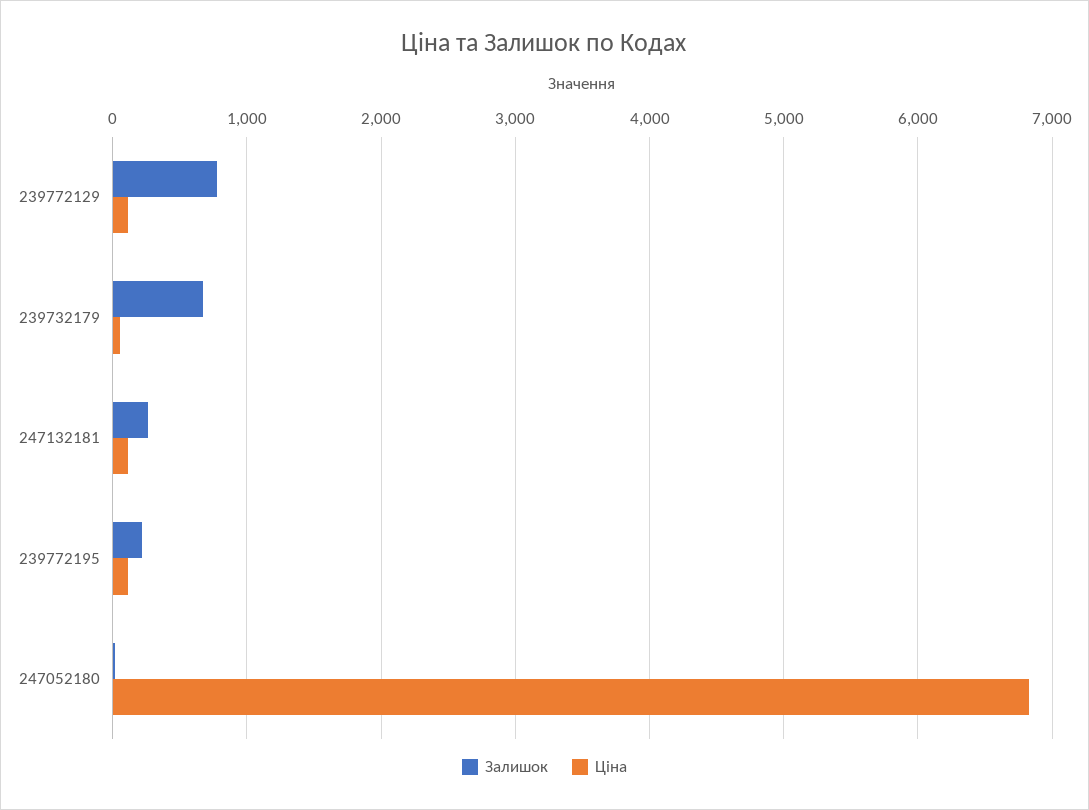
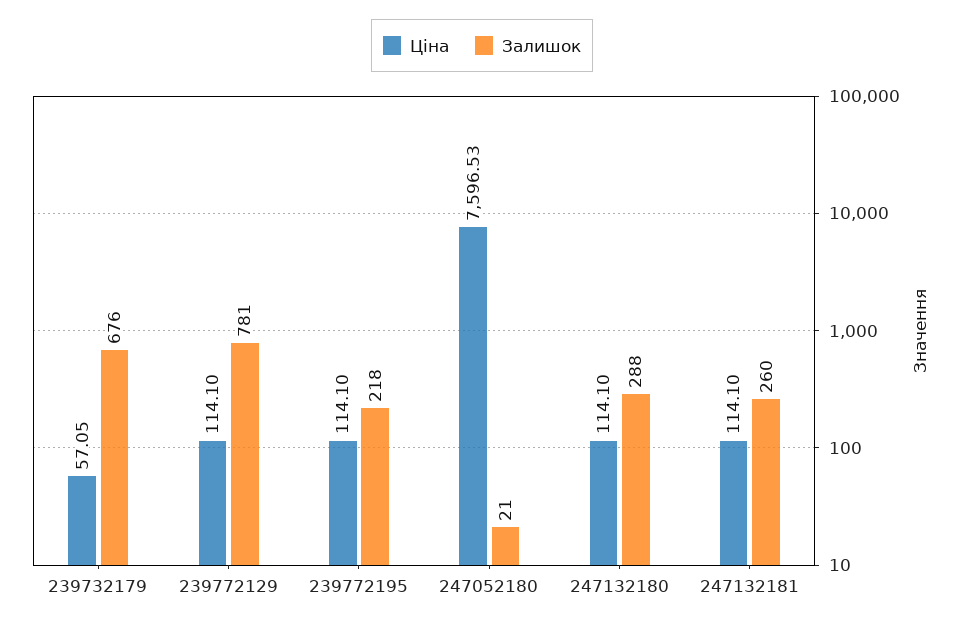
Ціна, 247052180: 6800 -> 7596.53
Ціна, 247132180: none -> 114.1
Залишок, 247132180: none -> 288

